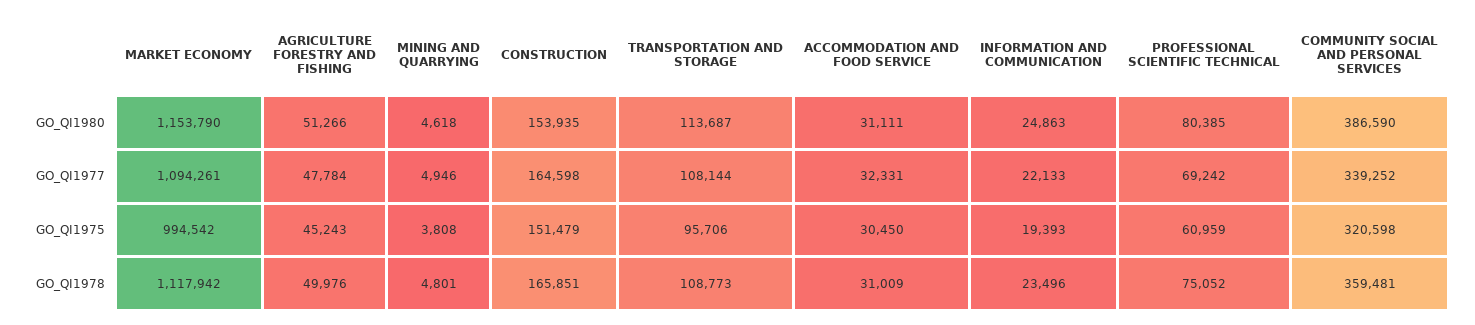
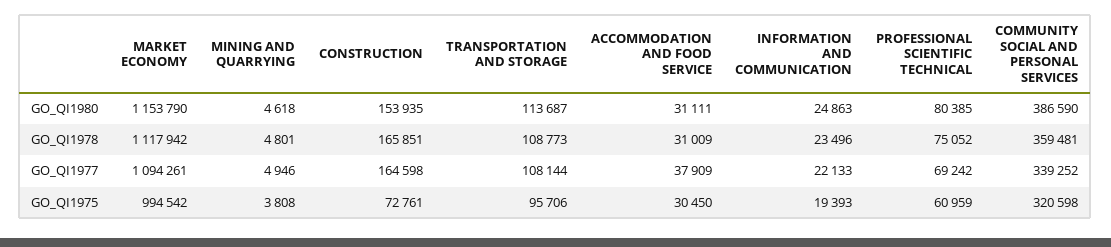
AGRICULTURE FORESTRY AND FISHING, GO_QI1980: 51266 -> none
AGRICULTURE FORESTRY AND FISHING, GO_QI1977: 47784 -> none
ACCOMMODATION AND FOOD SERVICE, GO_QI1977: 32331 -> 37909
AGRICULTURE FORESTRY AND FISHING, GO_QI1975: 45243 -> none
CONSTRUCTION, GO_QI1975: 151479 -> 72761
AGRICULTURE FORESTRY AND FISHING, GO_QI1978: 49976 -> none

